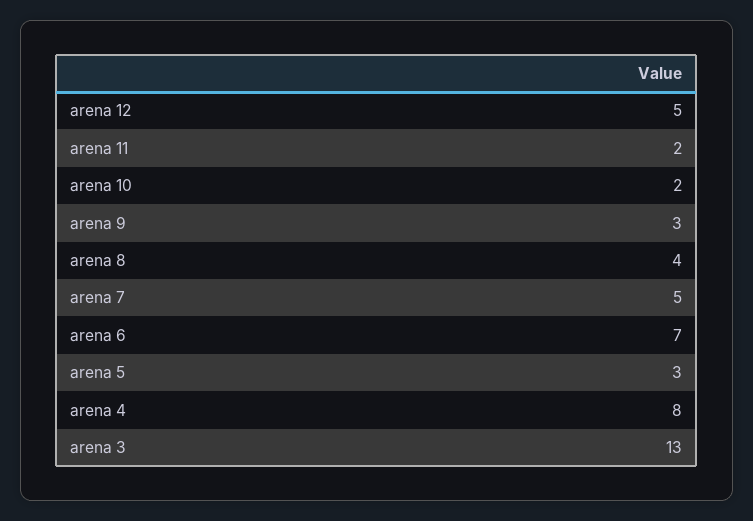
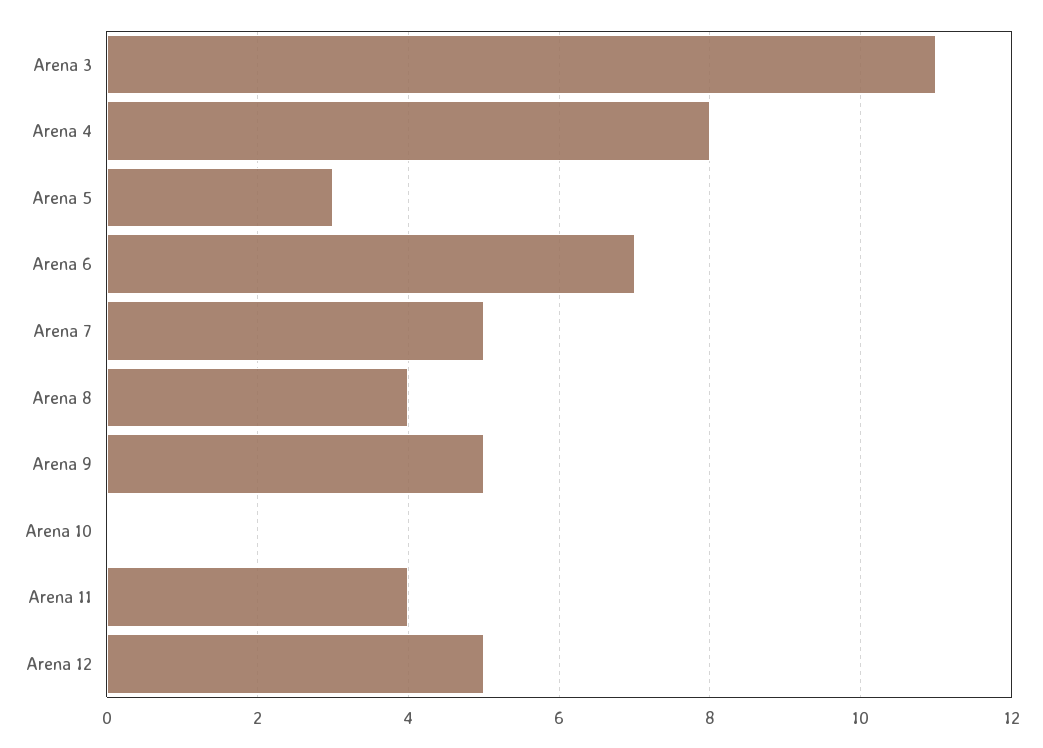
arena 11: 2 -> 4
arena 10: 2 -> 0
arena 9: 3 -> 5
arena 3: 13 -> 11

